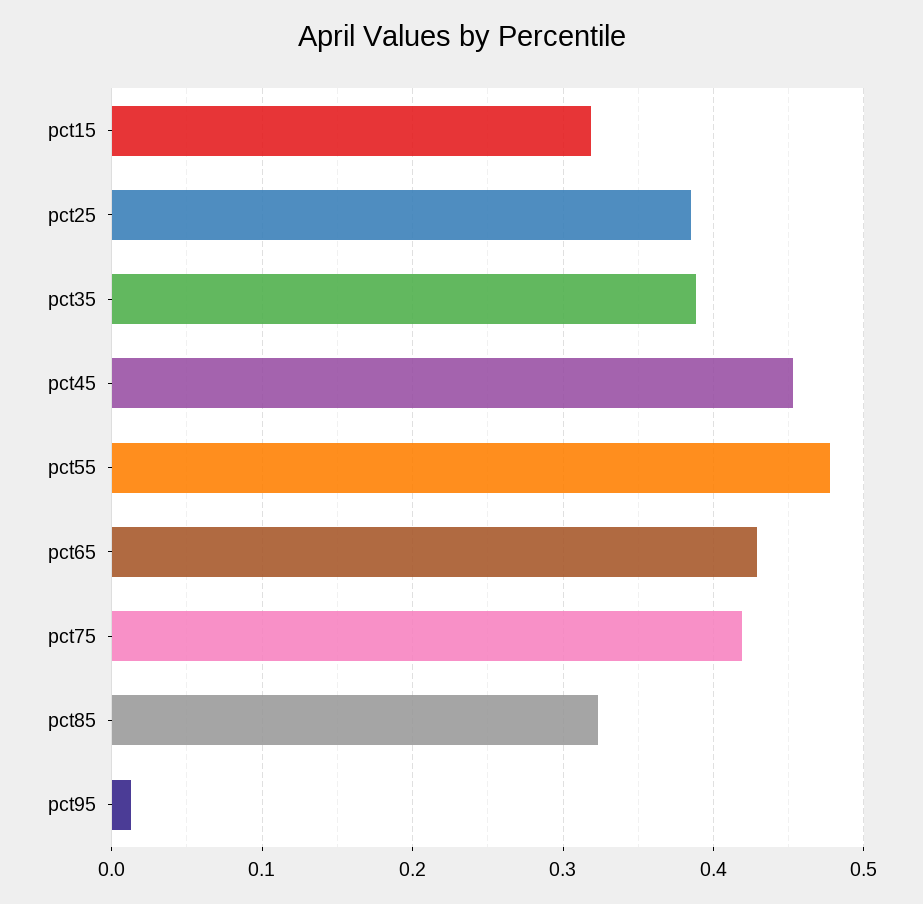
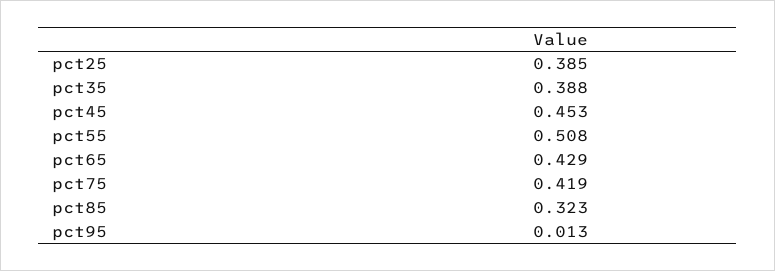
pct15: 0.32 -> none
pct55: 0.48 -> 0.508

